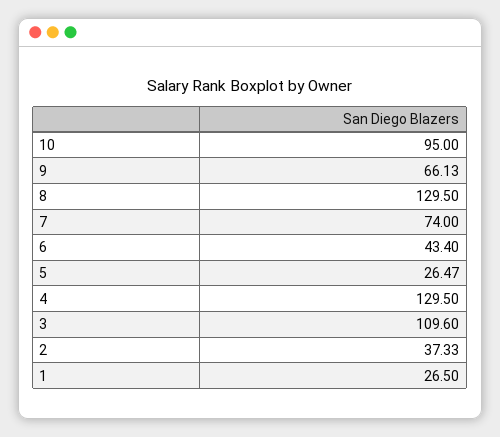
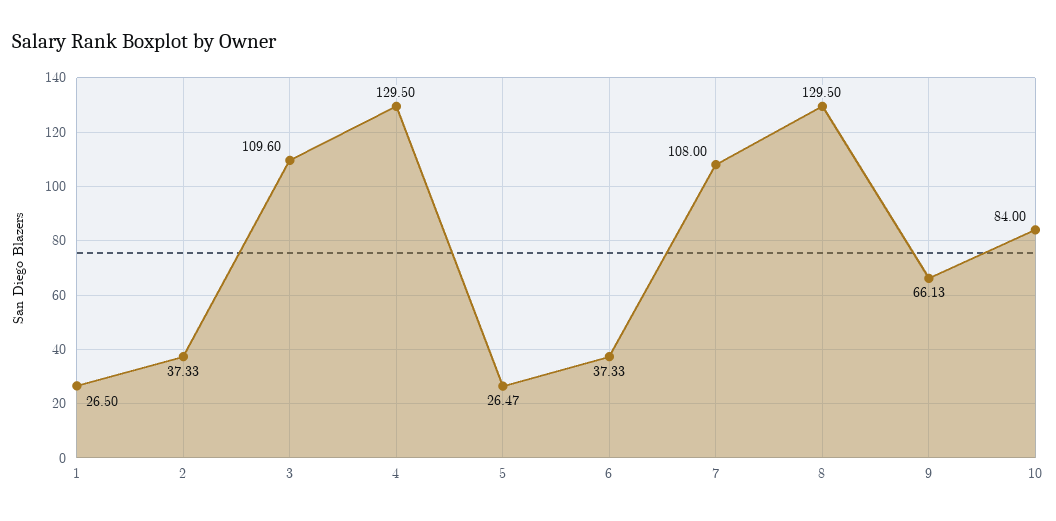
10: 95 -> 84
7: 74 -> 108
6: 43.4 -> 37.33

